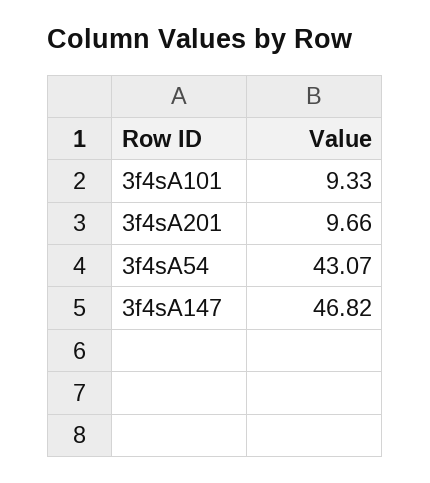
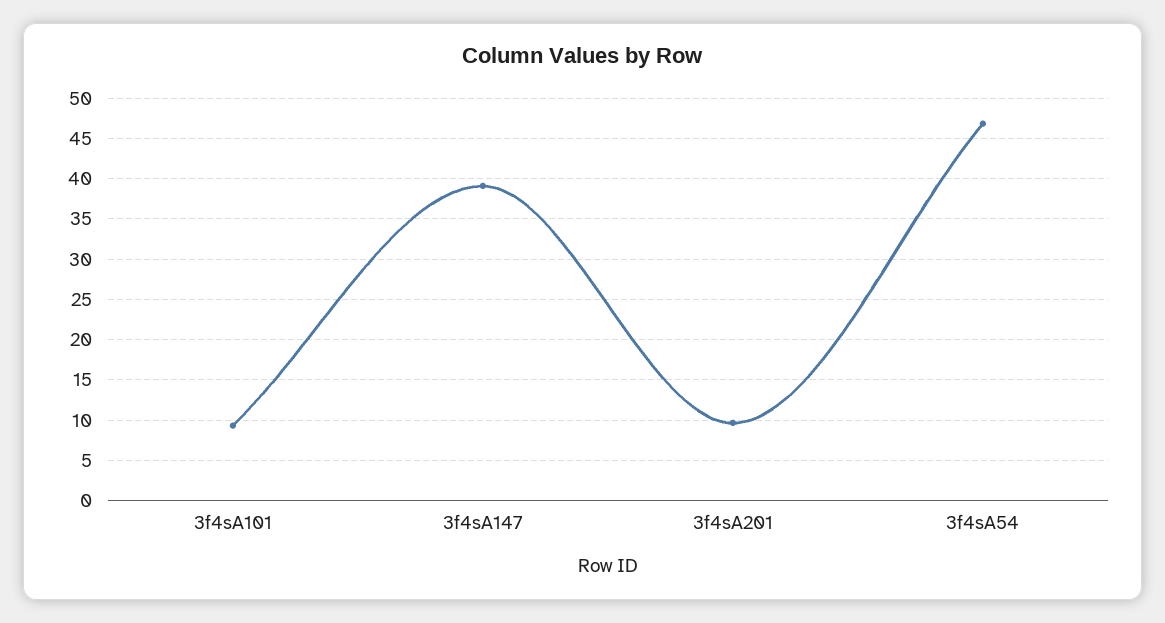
3f4sA54: 43.07 -> 47
3f4sA147: 46.82 -> 39

